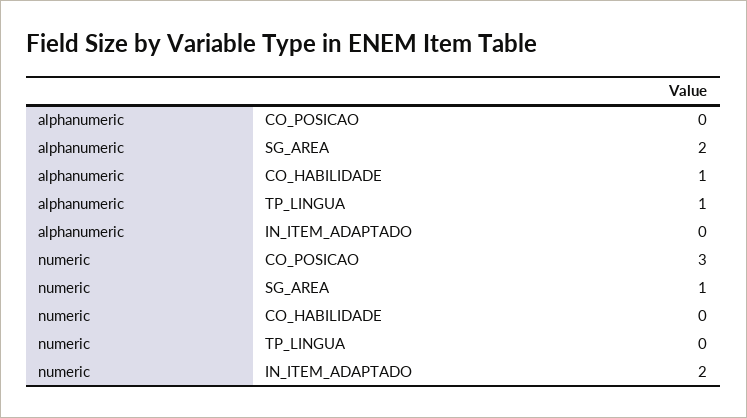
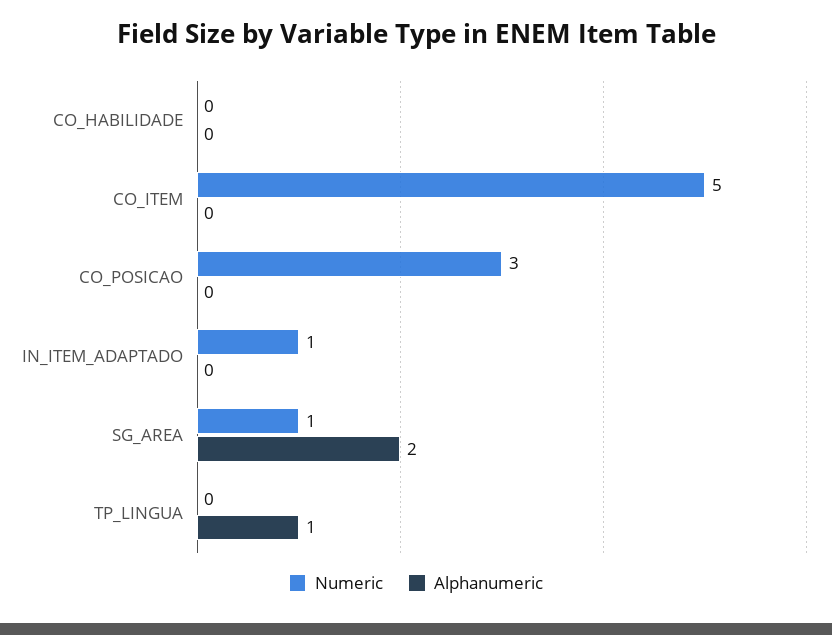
alphanumeric, CO_HABILIDADE: 1 -> 0
numeric, IN_ITEM_ADAPTADO: 2 -> 1
numeric, CO_ITEM: none -> 5
alphanumeric, CO_ITEM: none -> 0

